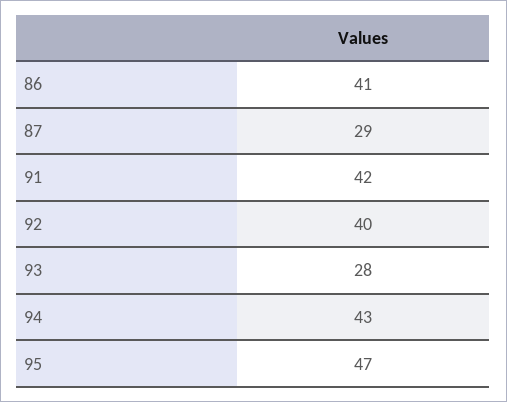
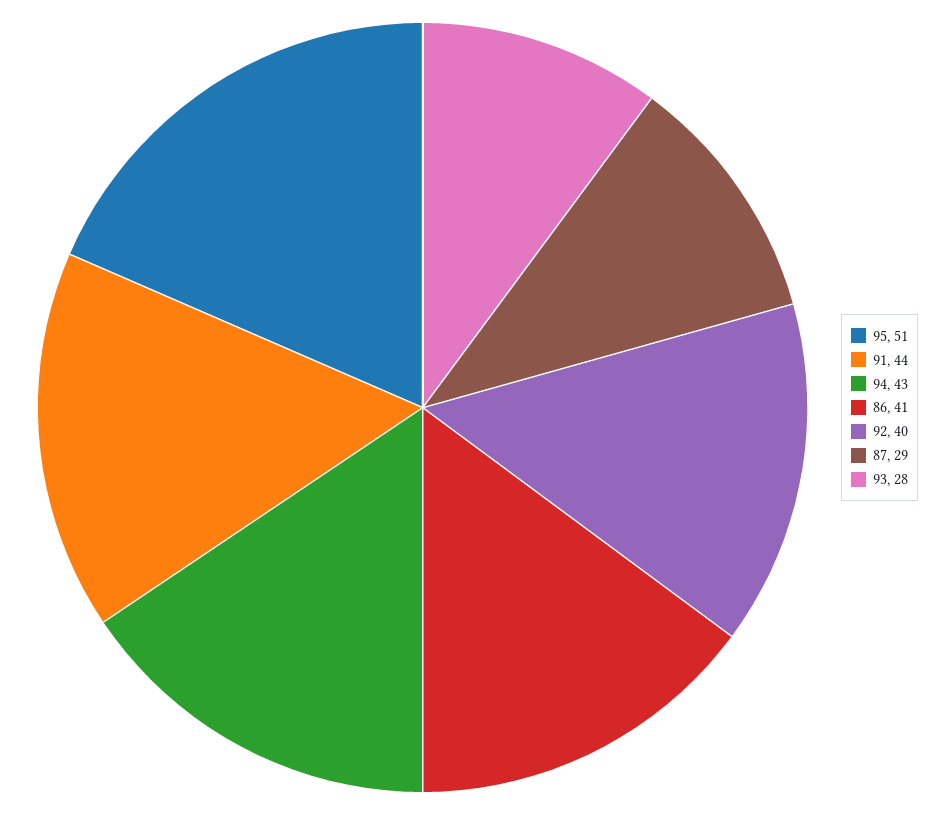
91: 42 -> 44
95: 47 -> 51

